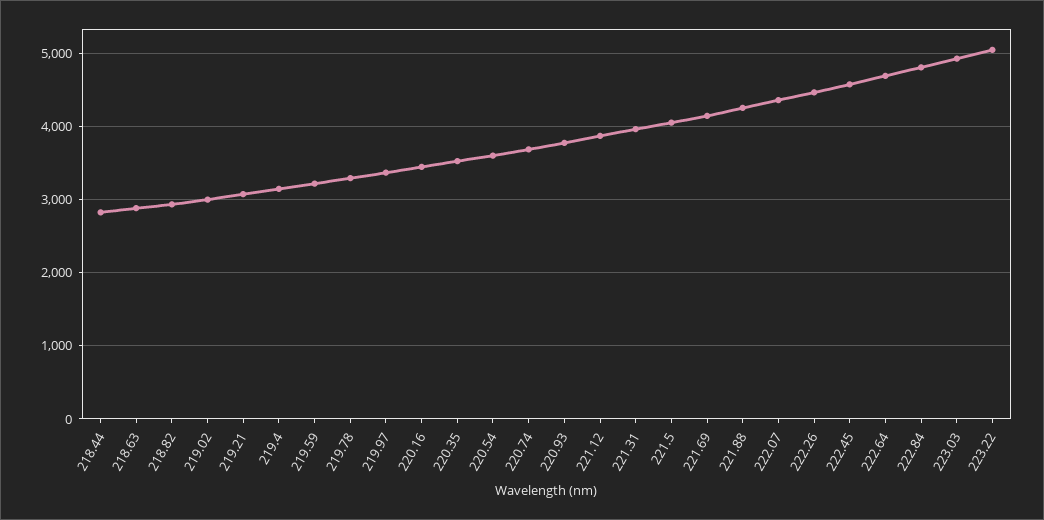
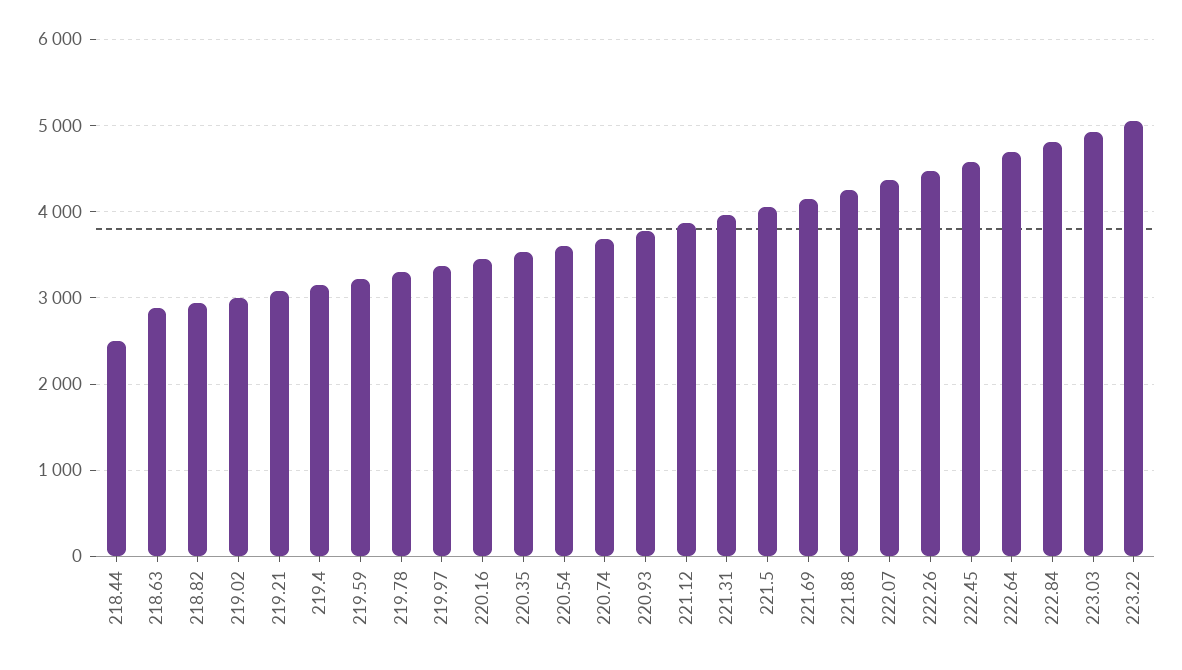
218.44: 2800 -> 2500

